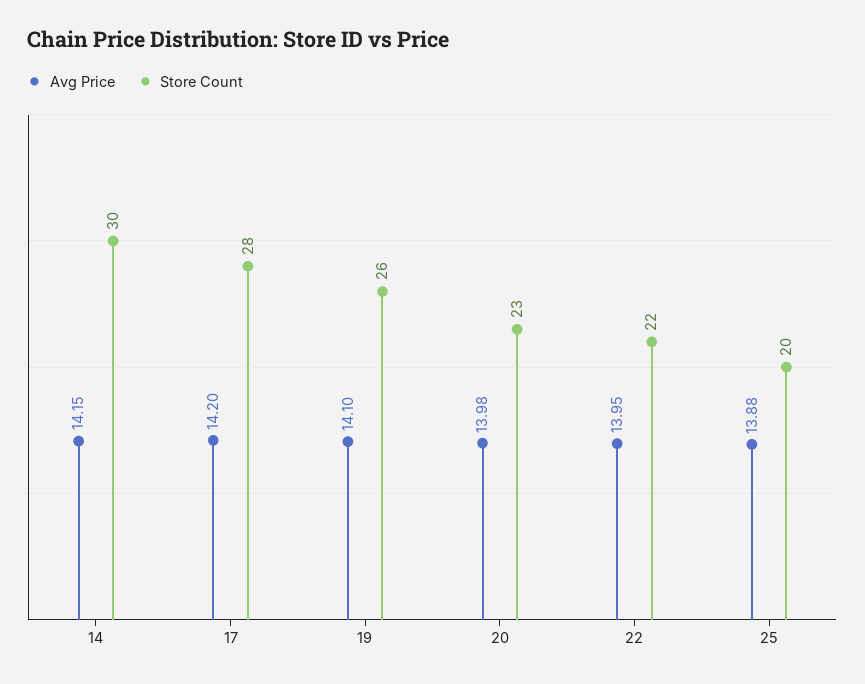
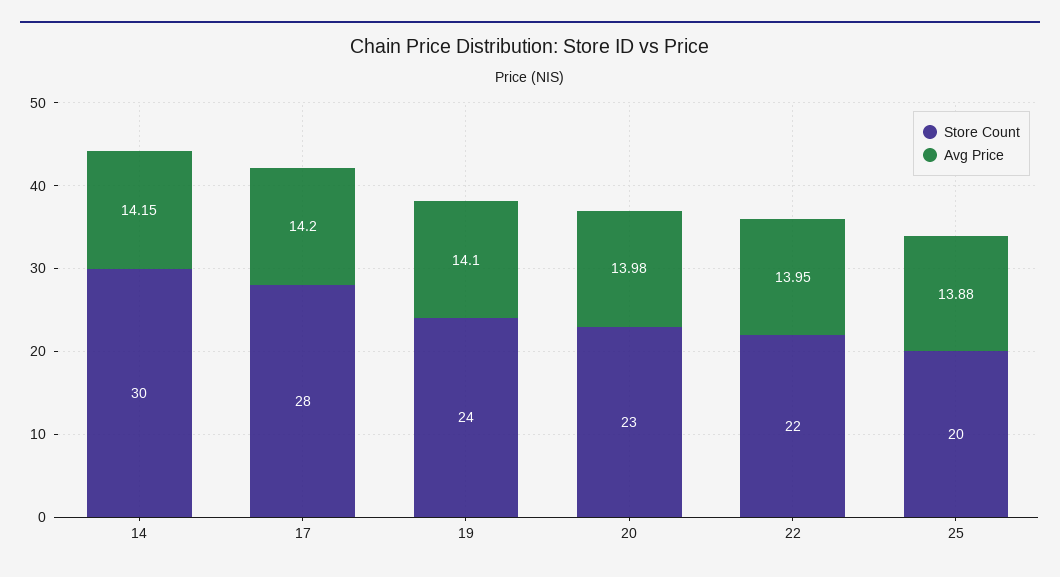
Store Count, 19: 26 -> 24

